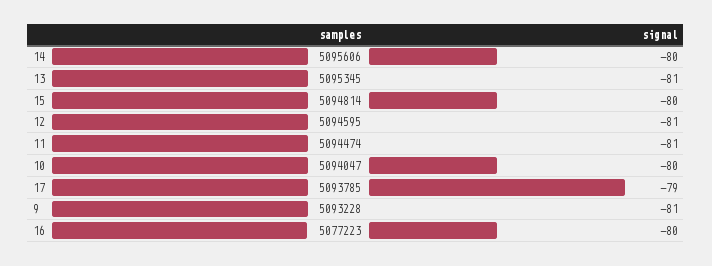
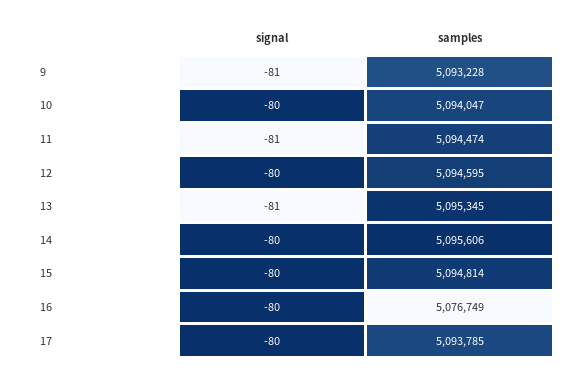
signal, 12: -81 -> -80
signal, 17: -79 -> -80
samples, 16: 5077223 -> 5076749

